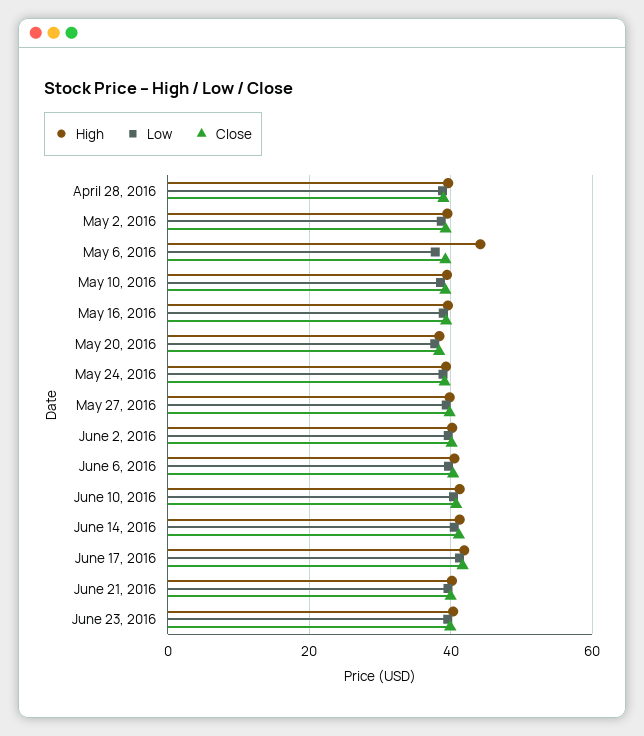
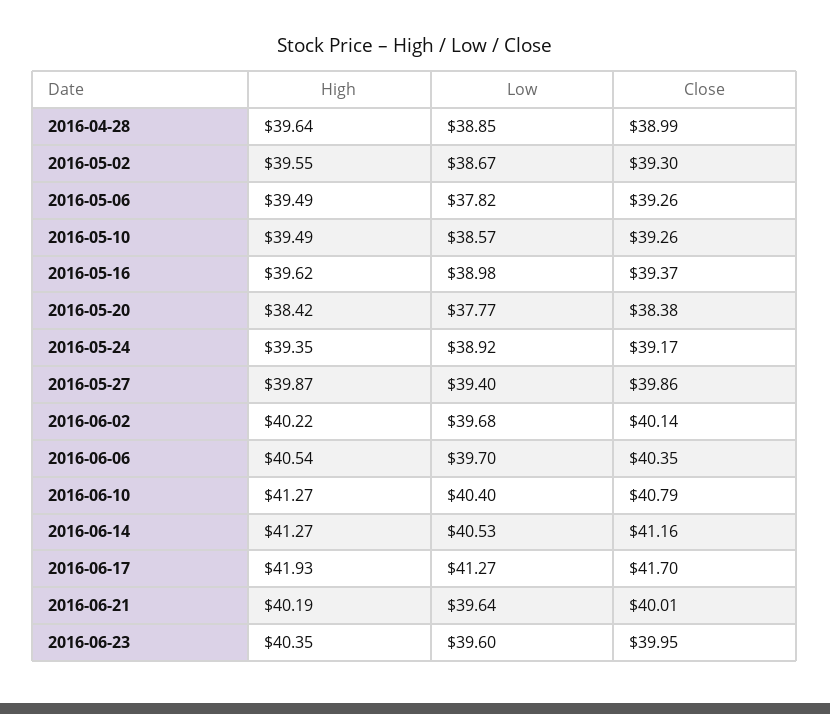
High, May 6, 2016: 44 -> 39.49

